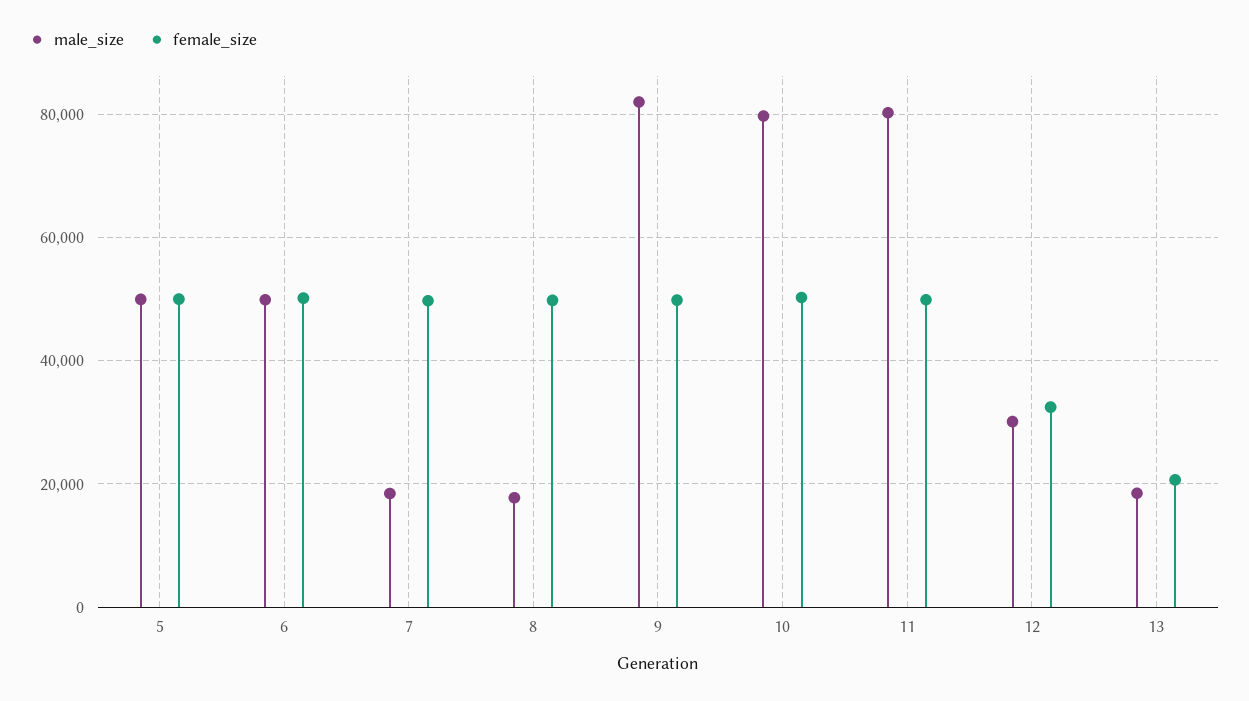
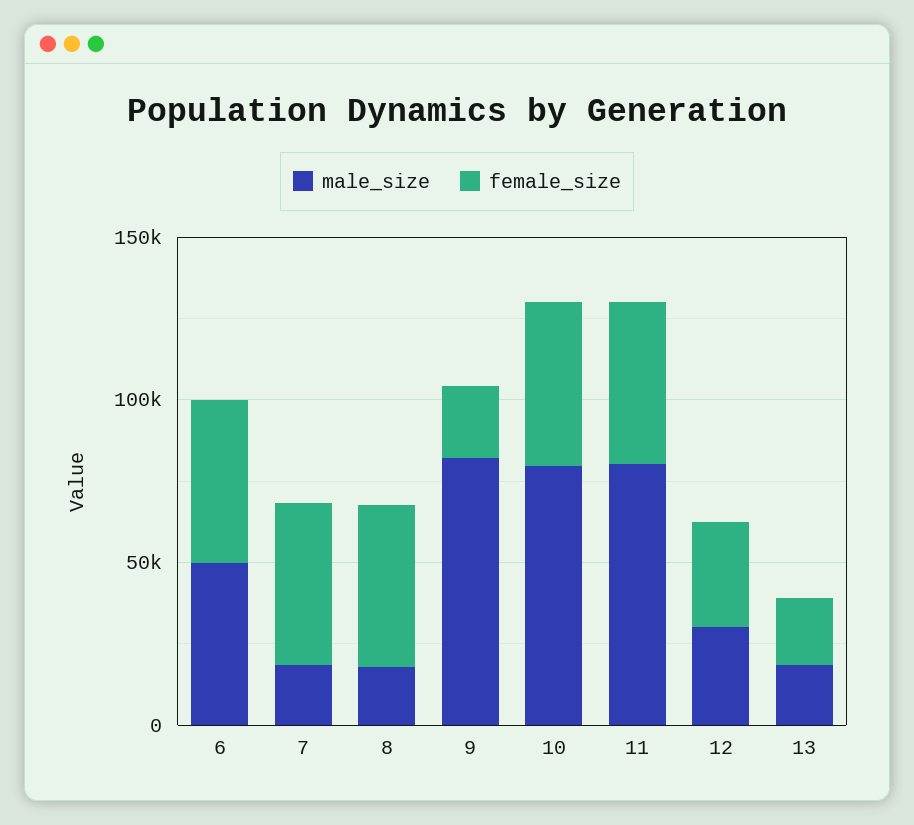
male_size, 5: 50000 -> none
female_size, 5: 50000 -> none
female_size, 9: 50000 -> 20000

